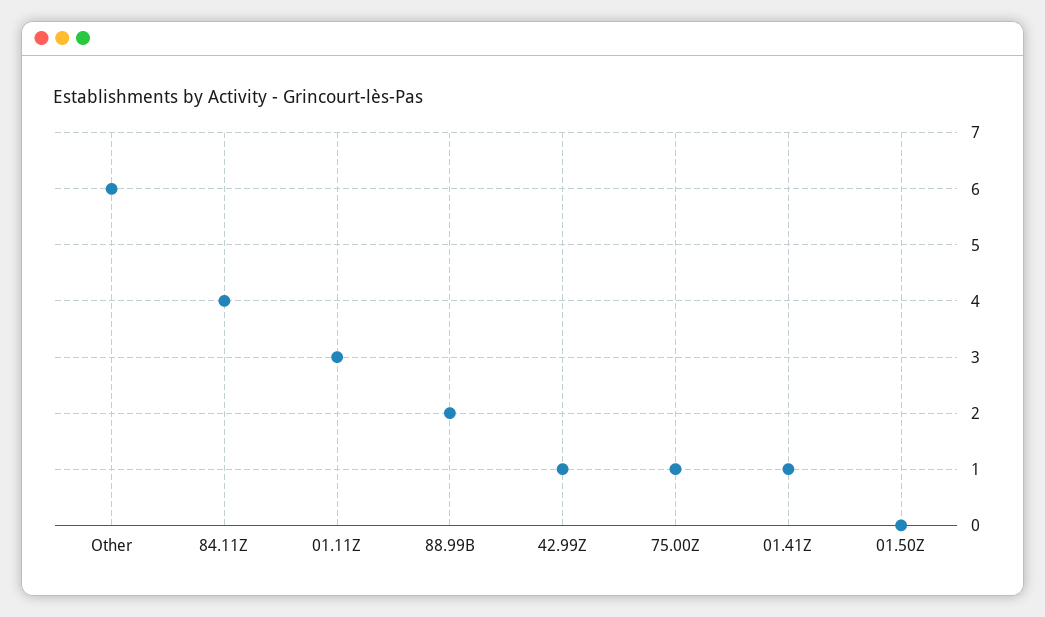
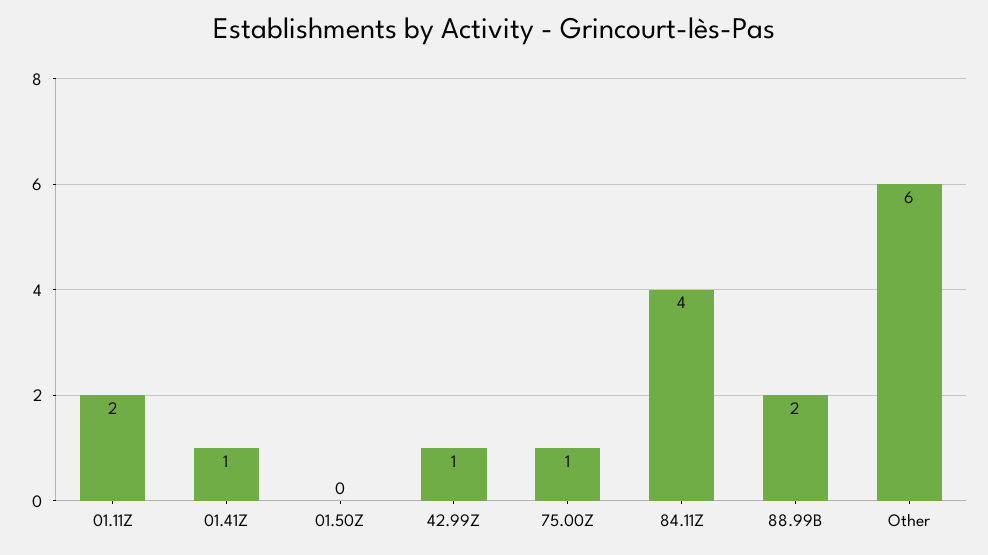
01.11Z: 3 -> 2

